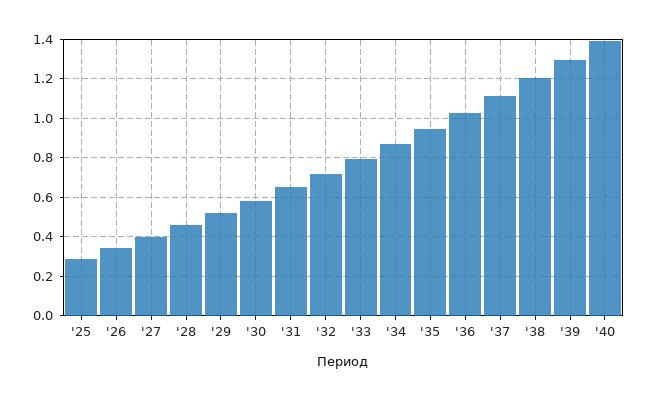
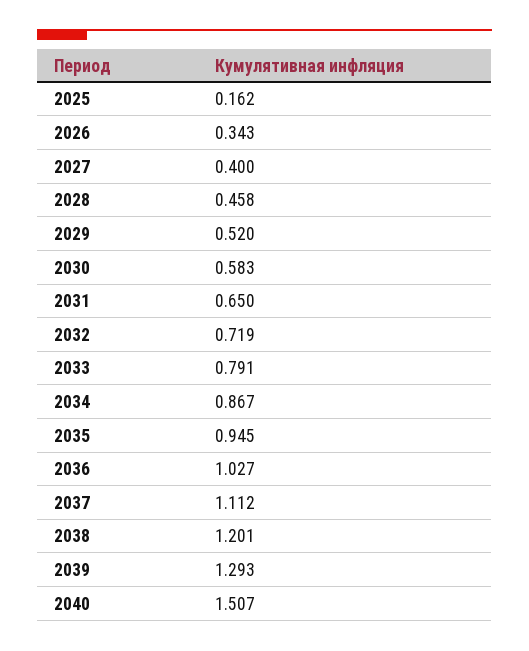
'25: 0.3 -> 0.162
'40: 1.4 -> 1.507

